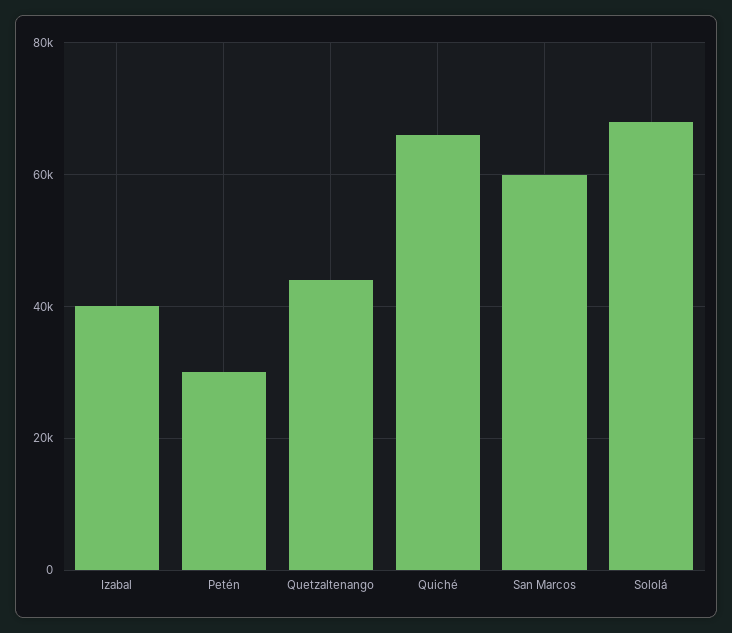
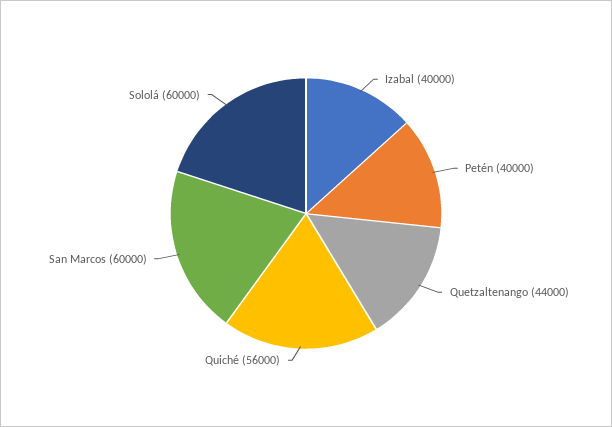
Petén: 30000 -> 40000
Quiché: 66000 -> 56000
Sololá: 68000 -> 60000

